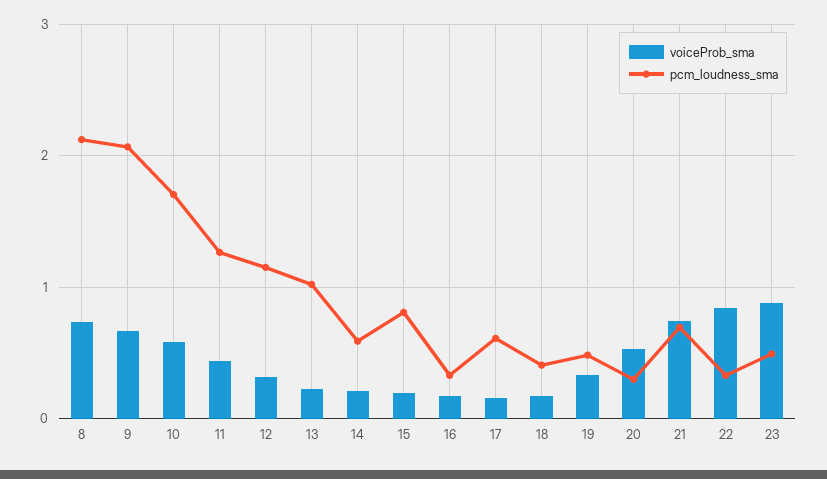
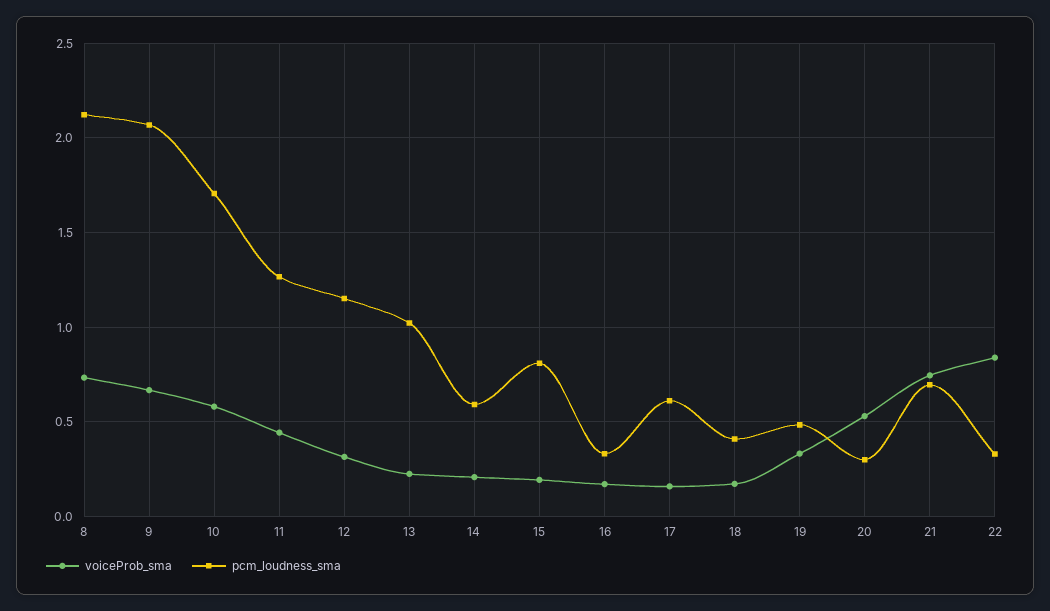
voiceProb_sma, 23: 0.9 -> none
pcm_loudness_sma, 23: 0.5 -> none

